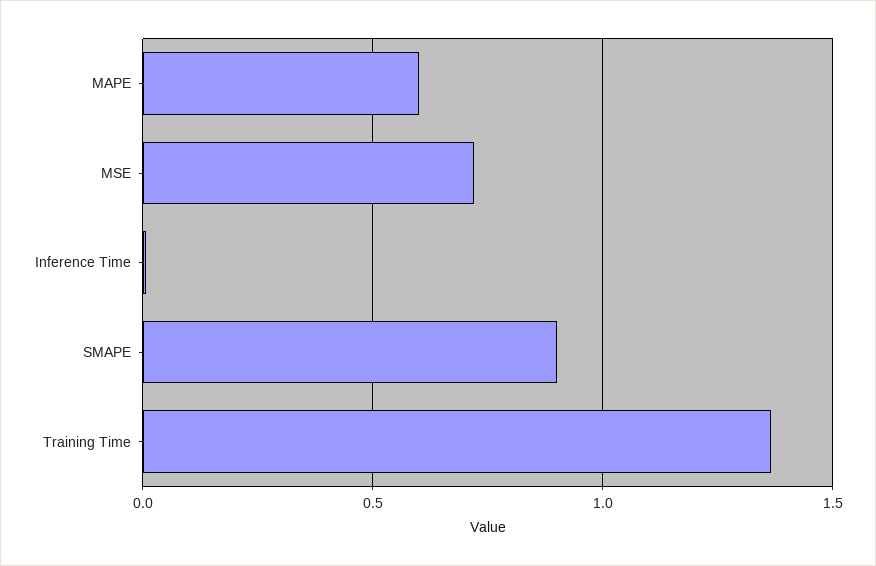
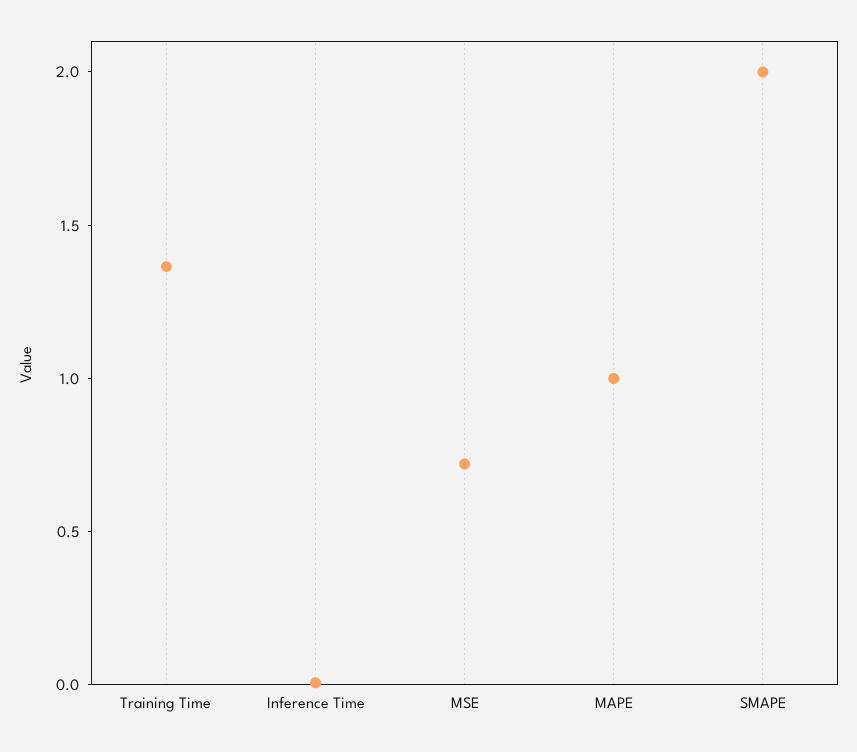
MAPE: 0.6 -> 1
SMAPE: 0.9 -> 2

